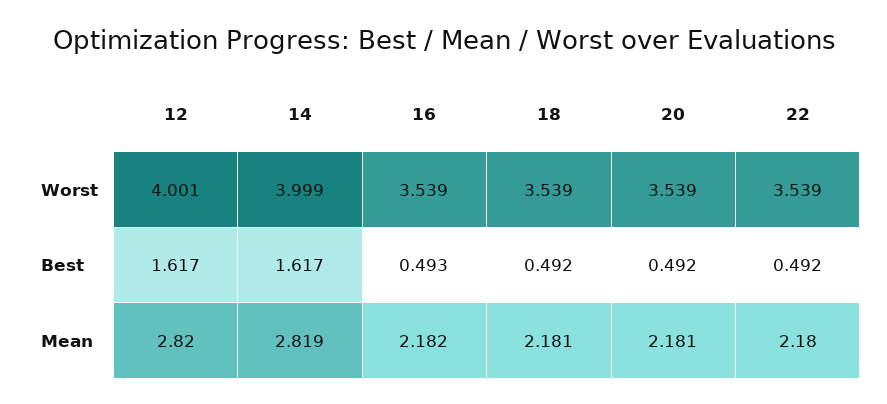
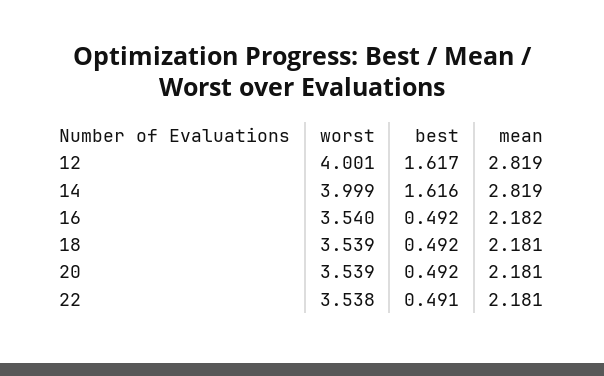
16, Worst: 3.539 -> 3.54
22, Worst: 3.539 -> 3.538
14, Best: 1.617 -> 1.616
16, Best: 0.493 -> 0.492
22, Best: 0.492 -> 0.491
12, Mean: 2.82 -> 2.819
22, Mean: 2.18 -> 2.181

